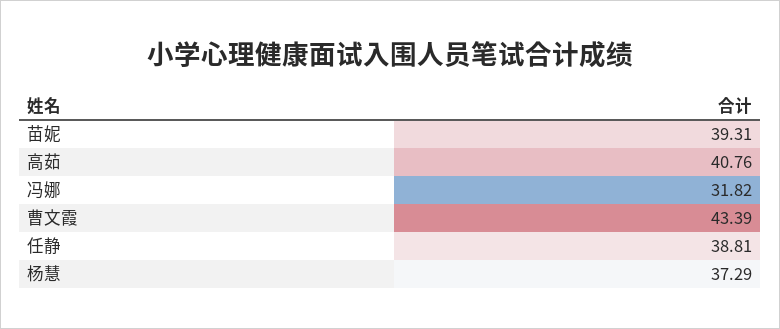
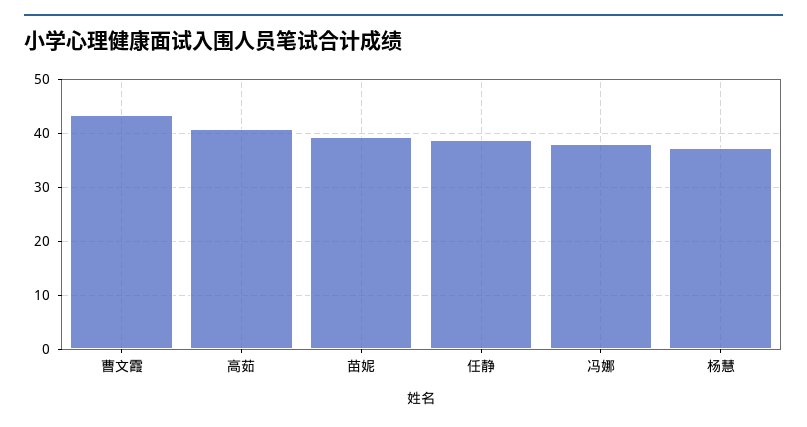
冯娜: 31.82 -> 38

